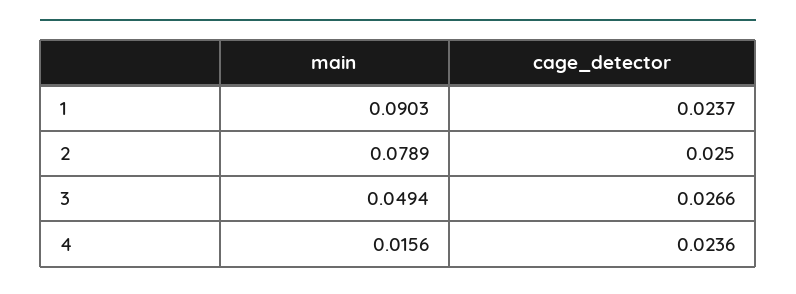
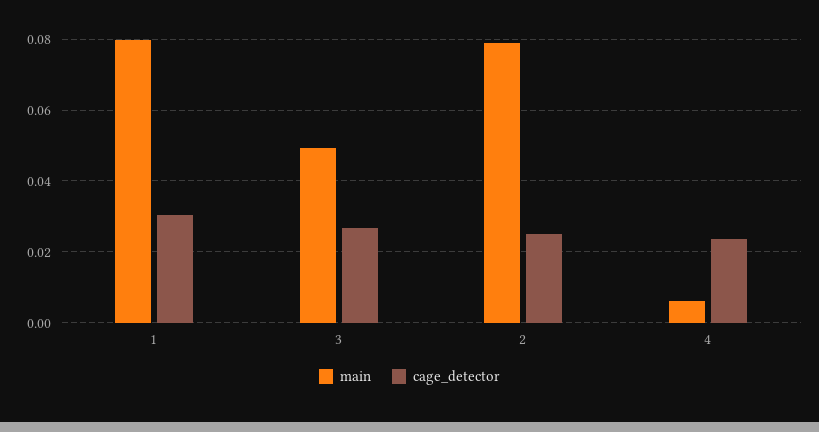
main, 1: 0.0903 -> 0.08
cage_detector, 1: 0.0237 -> 0.03
main, 4: 0.0156 -> 0.006

